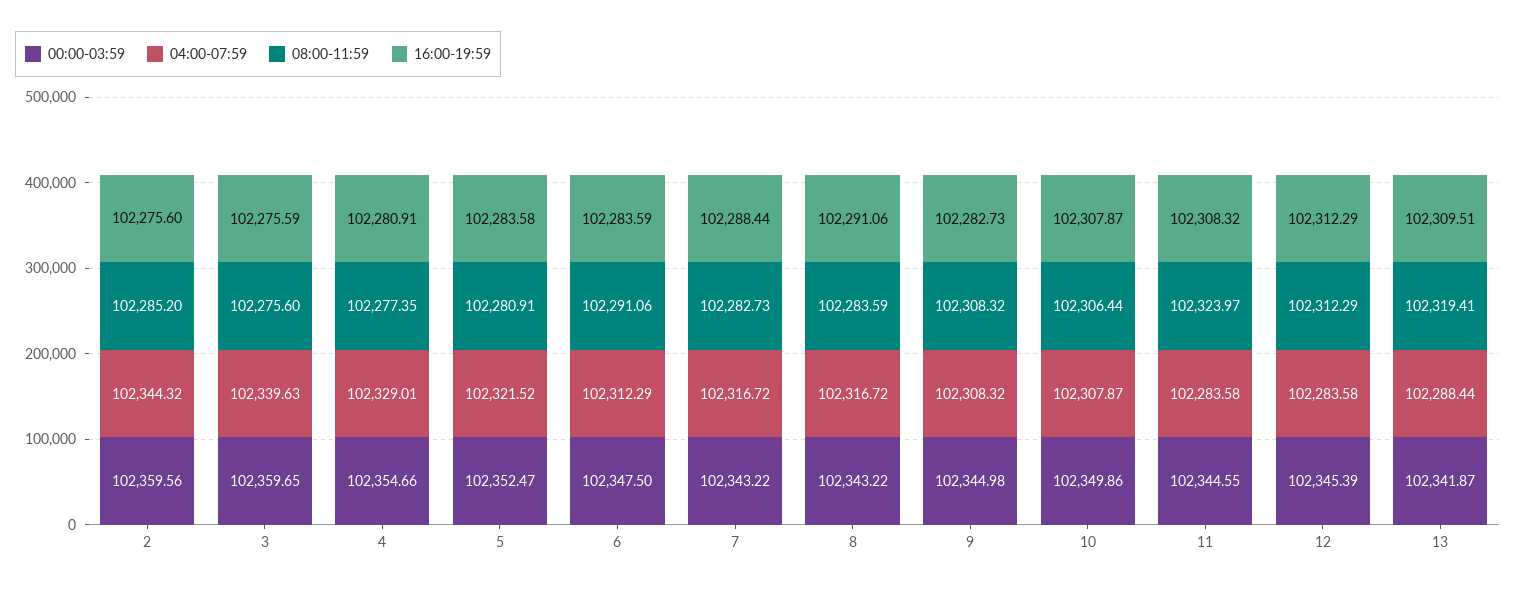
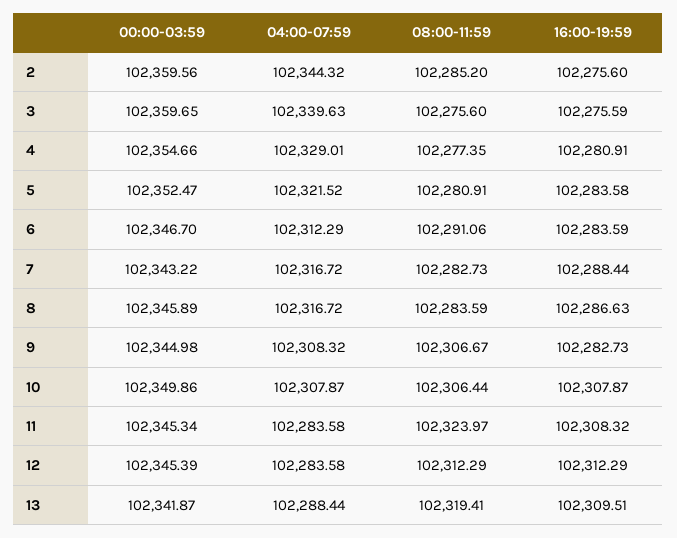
00:00-03:59, 6: 102347.5 -> 102346.7
00:00-03:59, 8: 102343.22 -> 102345.89
16:00-19:59, 8: 102291.06 -> 102286.63
08:00-11:59, 9: 102308.32 -> 102306.67
00:00-03:59, 11: 102344.55 -> 102345.34

